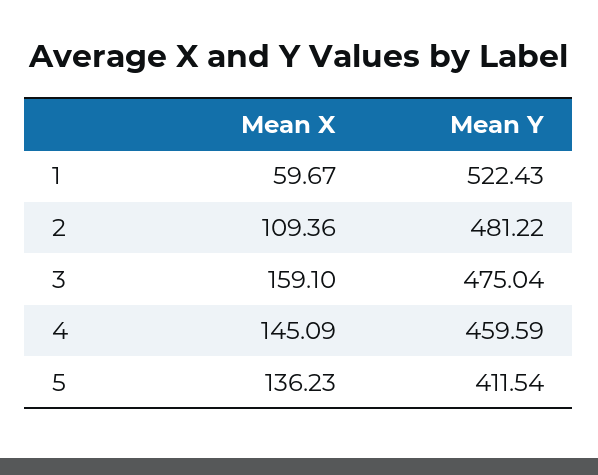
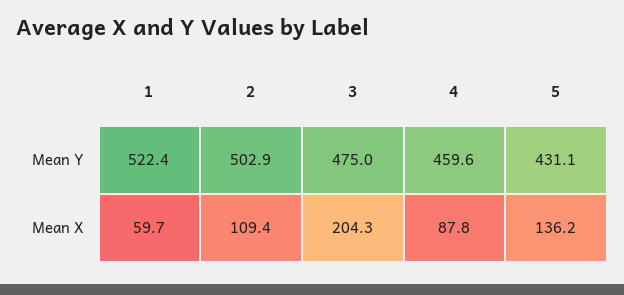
Mean Y, 2: 481.22 -> 502.9
Mean X, 3: 159.1 -> 204.3
Mean X, 4: 145.09 -> 87.8
Mean Y, 5: 411.54 -> 431.1

